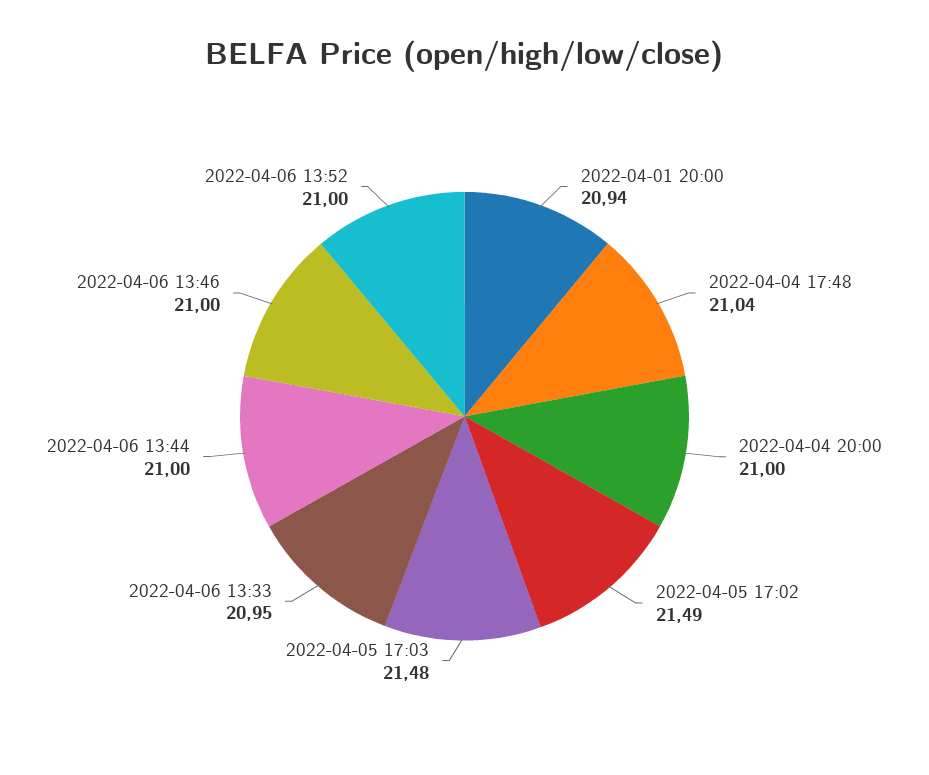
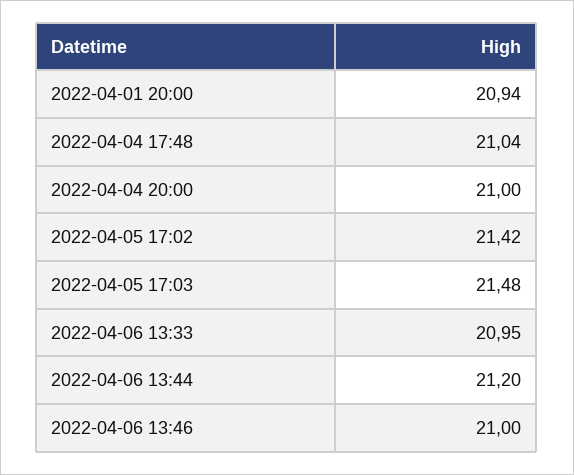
2022-04-05 17:02: 21.49 -> 21.42
2022-04-06 13:44: 21 -> 21.2
2022-04-06 13:52: 21 -> none

